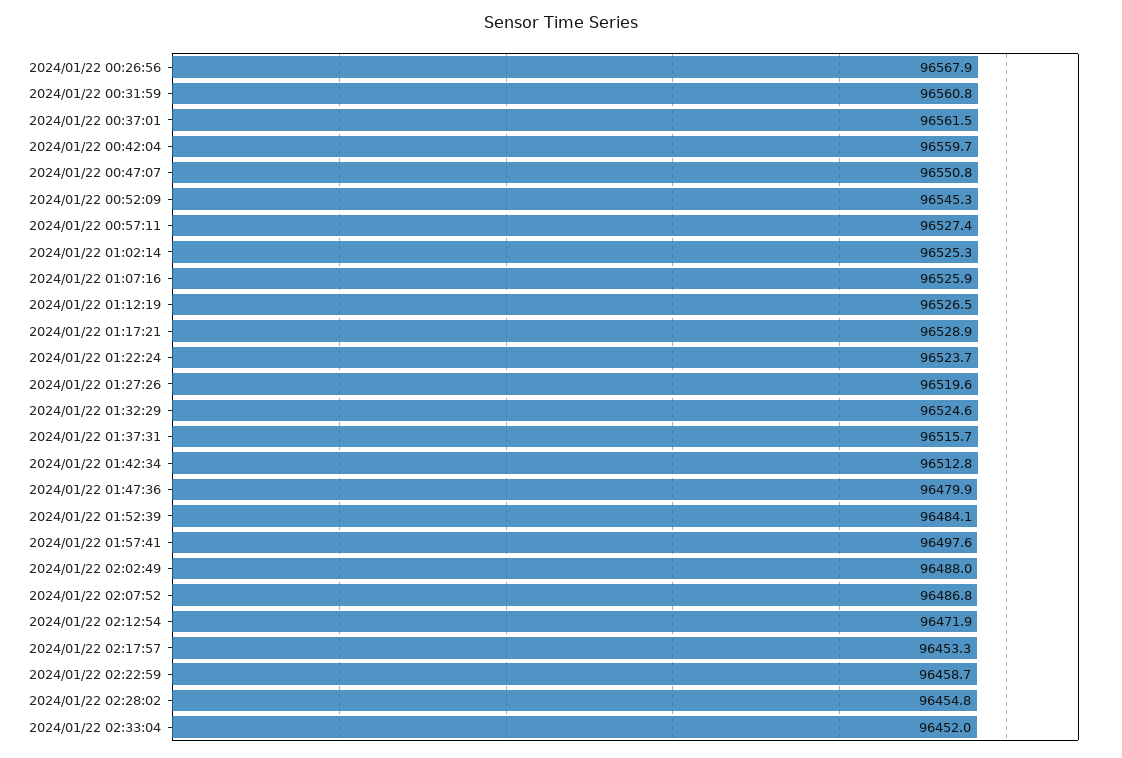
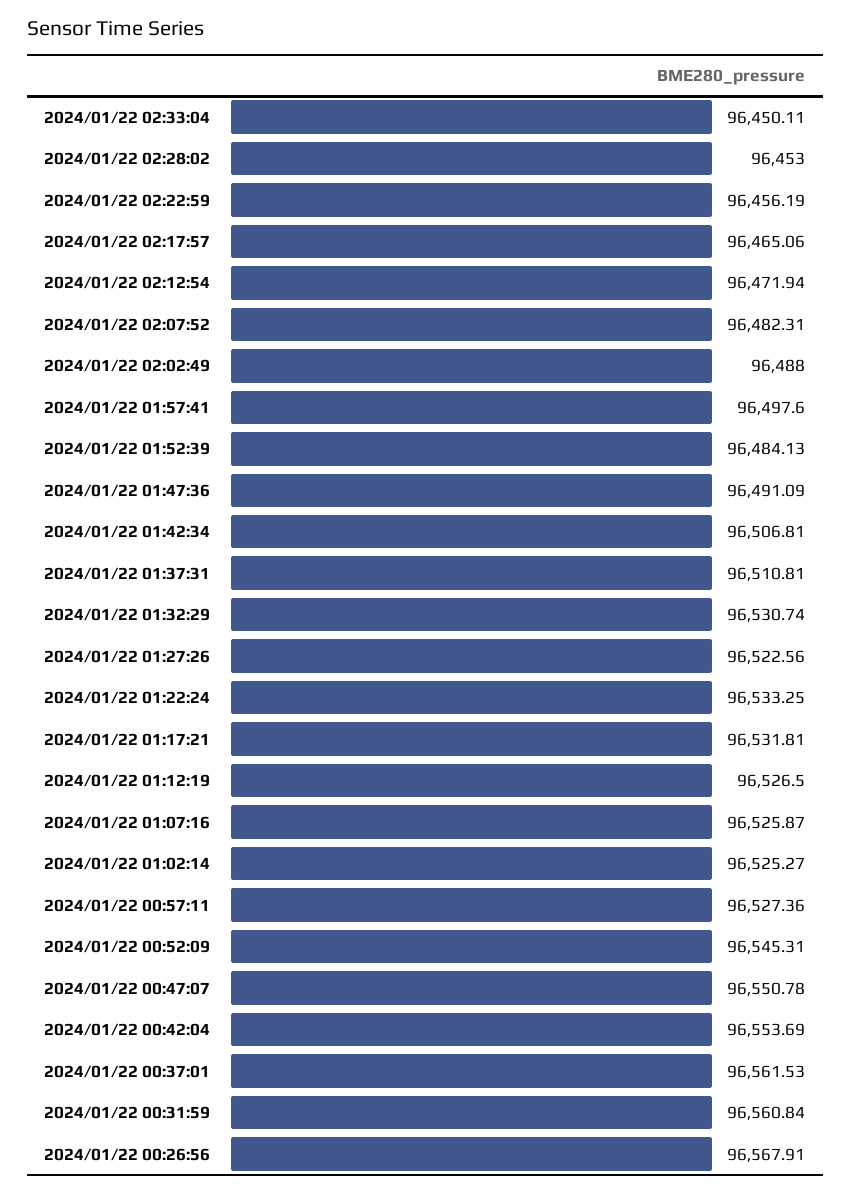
2024/01/22 00:42:04: 96559.7 -> 96553.69
2024/01/22 01:17:21: 96528.9 -> 96531.81
2024/01/22 01:22:24: 96523.7 -> 96533.25
2024/01/22 01:27:26: 96519.6 -> 96522.56
2024/01/22 01:32:29: 96524.6 -> 96530.74
2024/01/22 01:37:31: 96515.7 -> 96510.81
2024/01/22 01:42:34: 96512.8 -> 96506.81
2024/01/22 01:47:36: 96479.9 -> 96491.09
2024/01/22 02:07:52: 96486.8 -> 96482.31
2024/01/22 02:17:57: 96453.3 -> 96465.06
2024/01/22 02:22:59: 96458.7 -> 96456.19
2024/01/22 02:28:02: 96454.8 -> 96453
2024/01/22 02:33:04: 96452 -> 96450.11

